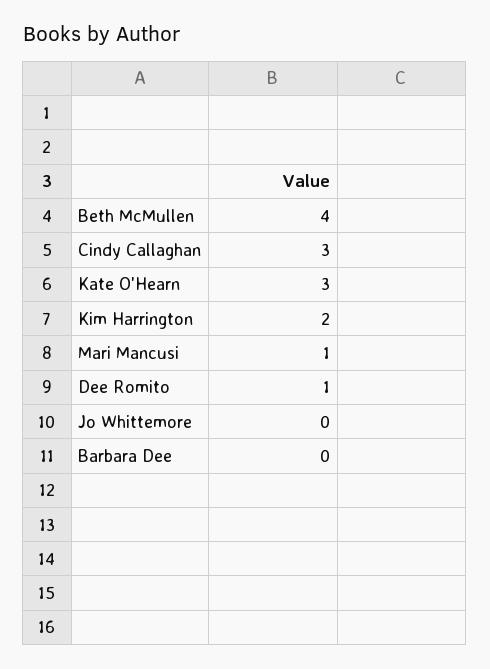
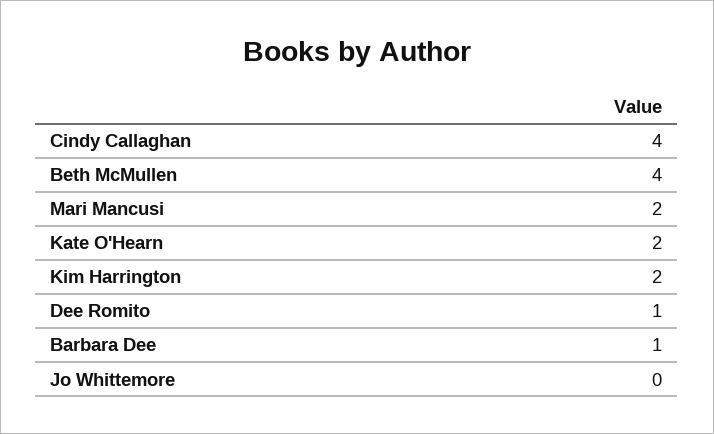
Cindy Callaghan: 3 -> 4
Kate O'Hearn: 3 -> 2
Mari Mancusi: 1 -> 2
Barbara Dee: 0 -> 1

